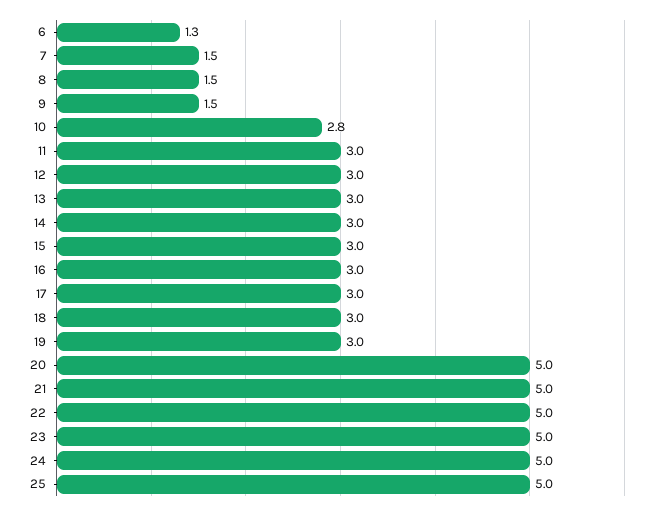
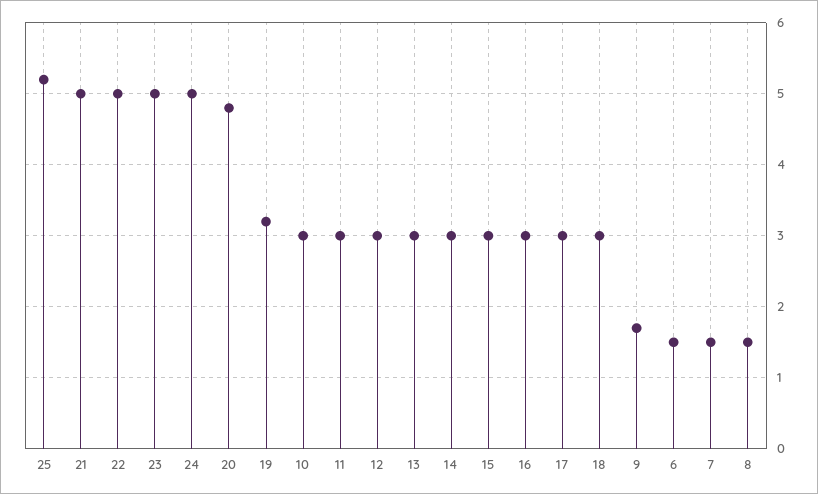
6: 1.3 -> 1.5
9: 1.5 -> 1.7
10: 2.8 -> 3
19: 3 -> 3.2
20: 5 -> 4.8
25: 5 -> 5.2

